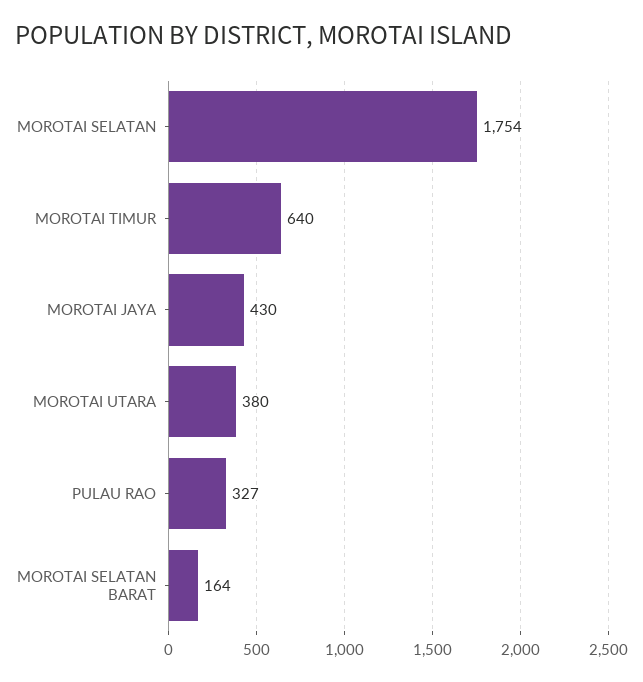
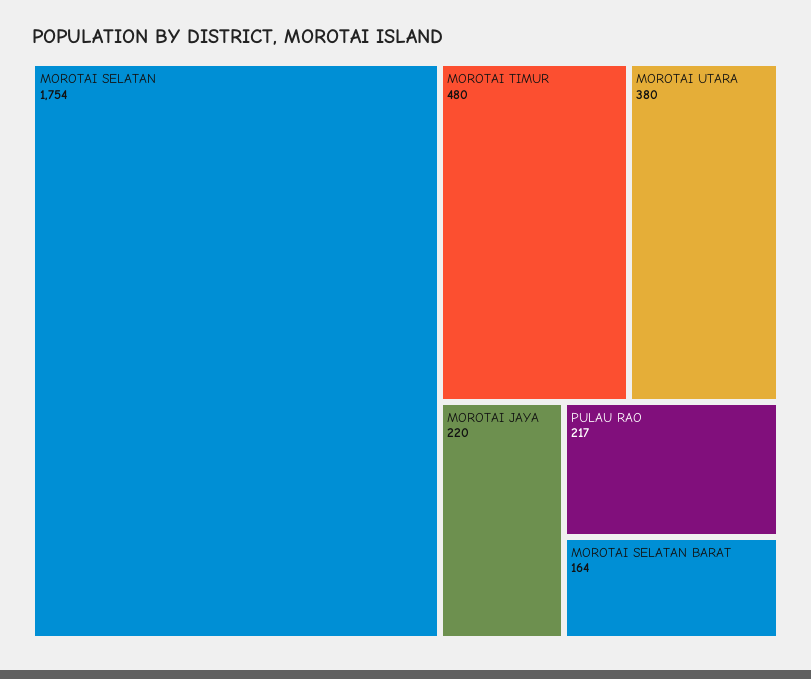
MOROTAI TIMUR: 640 -> 480
MOROTAI JAYA: 430 -> 220
PULAU RAO: 327 -> 217

